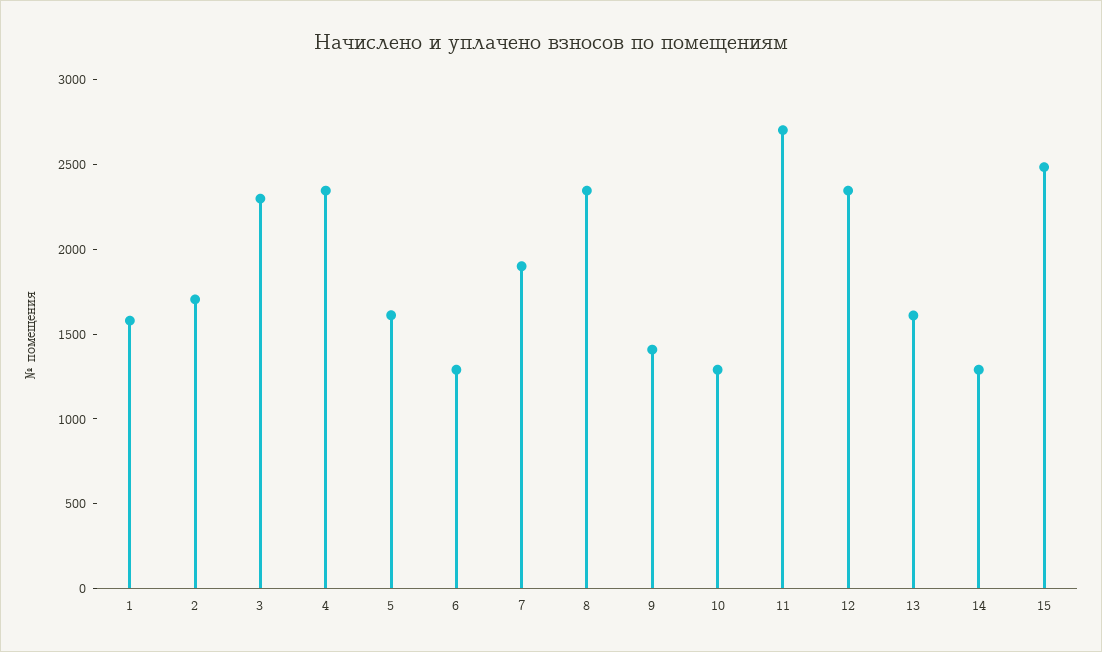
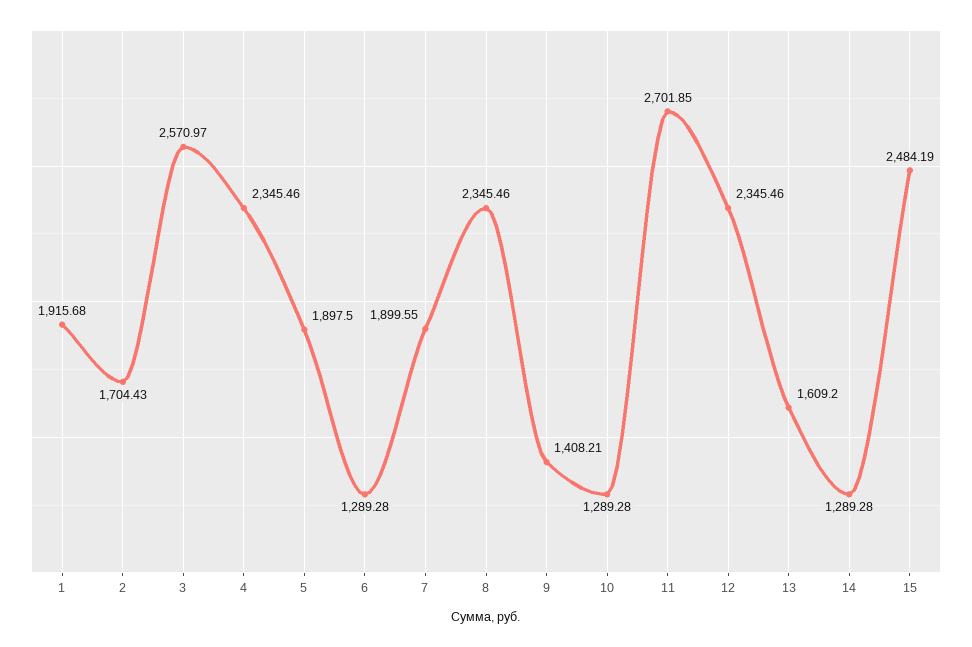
1: 1600 -> 1915.68
3: 2300 -> 2570.97
5: 1600 -> 1897.5

